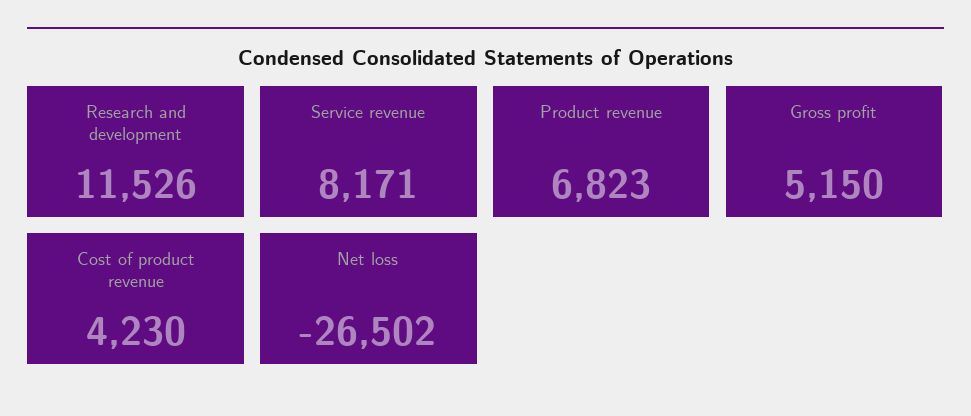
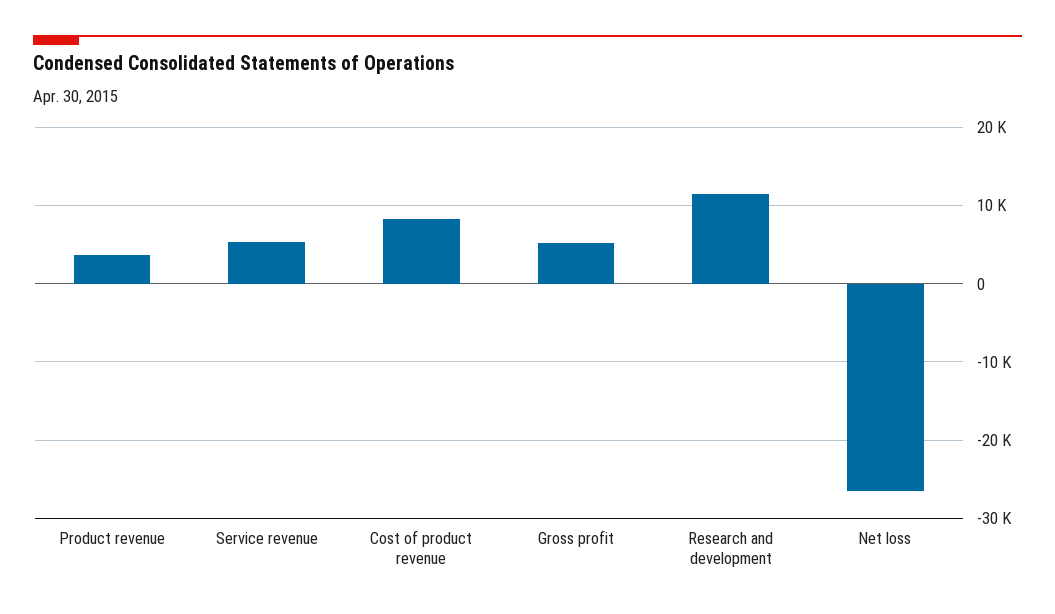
Service revenue: 8171 -> 5000
Product revenue: 6823 -> 4000
Cost of product revenue: 4230 -> 8000

